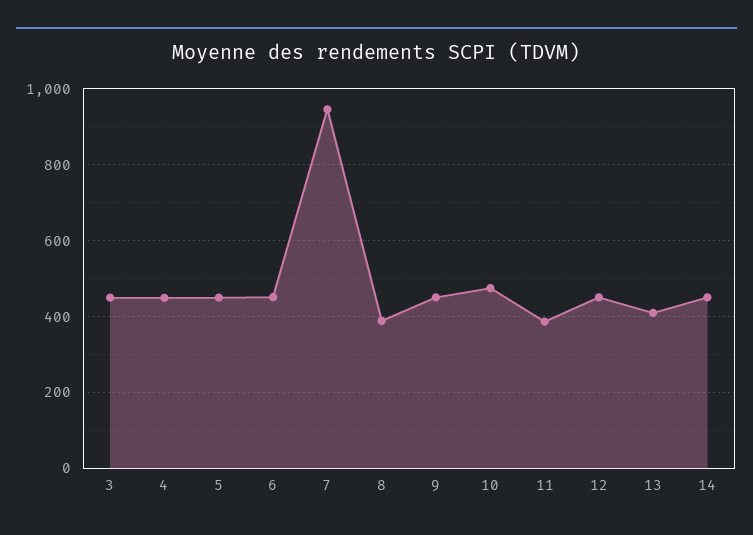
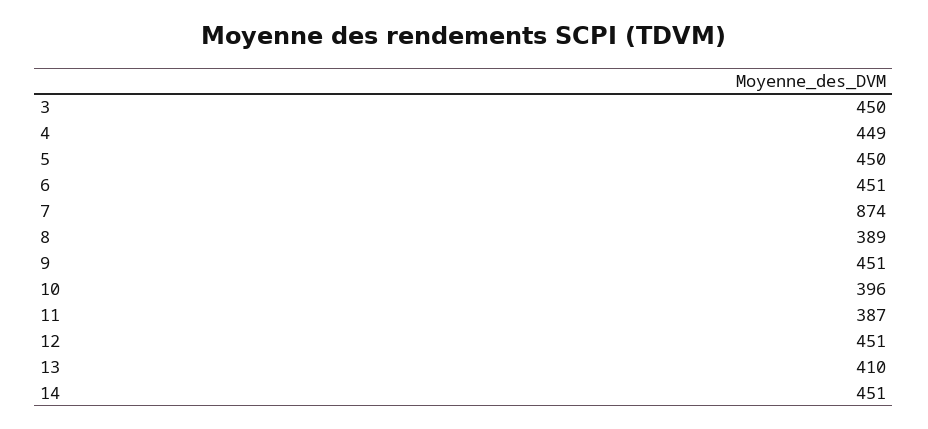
7: 940 -> 874
10: 480 -> 396

